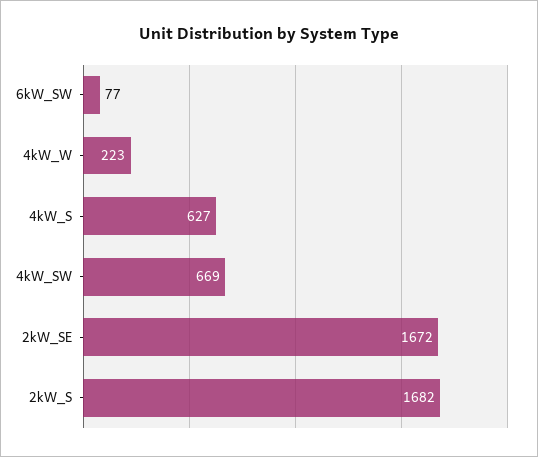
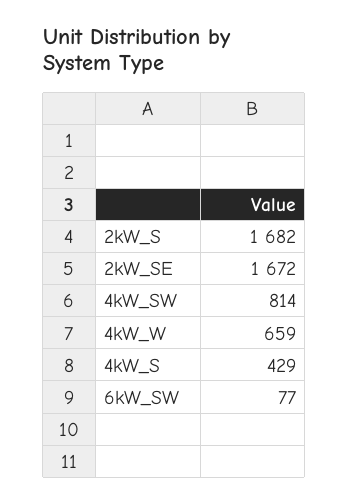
4kW_W: 223 -> 659
4kW_S: 627 -> 429
4kW_SW: 669 -> 814

